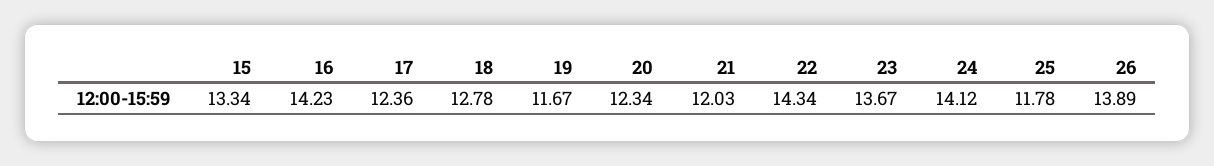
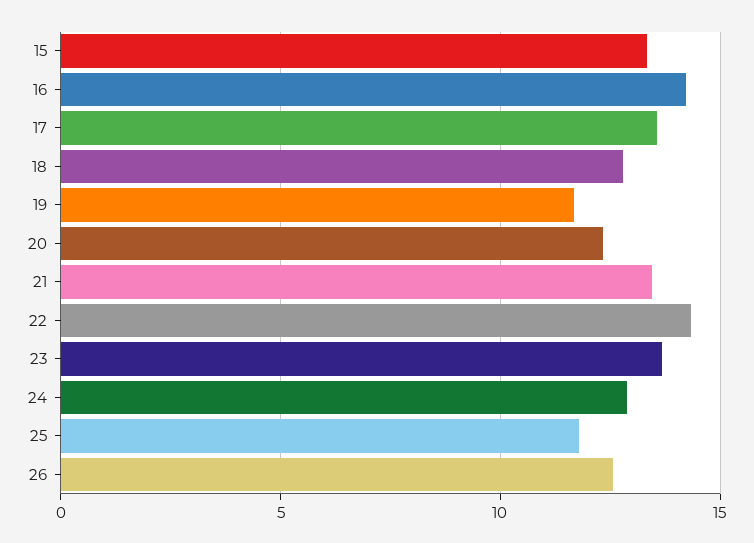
17: 12.36 -> 13.5
21: 12.03 -> 13.5
24: 14.12 -> 13
26: 13.89 -> 12.5

